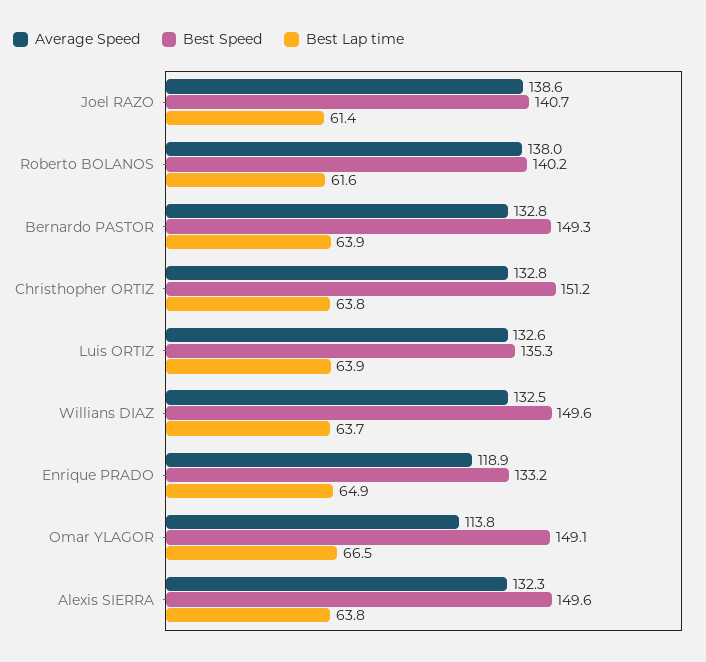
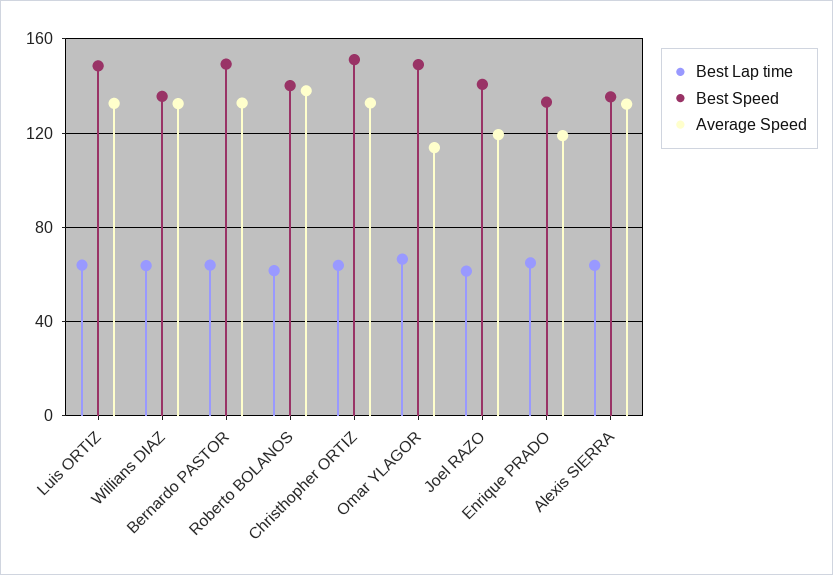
Average Speed, Joel RAZO: 138.6 -> 120
Best Speed, Luis ORTIZ: 135.3 -> 150
Best Speed, Willians DIAZ: 149.6 -> 135
Best Speed, Alexis SIERRA: 149.6 -> 135

